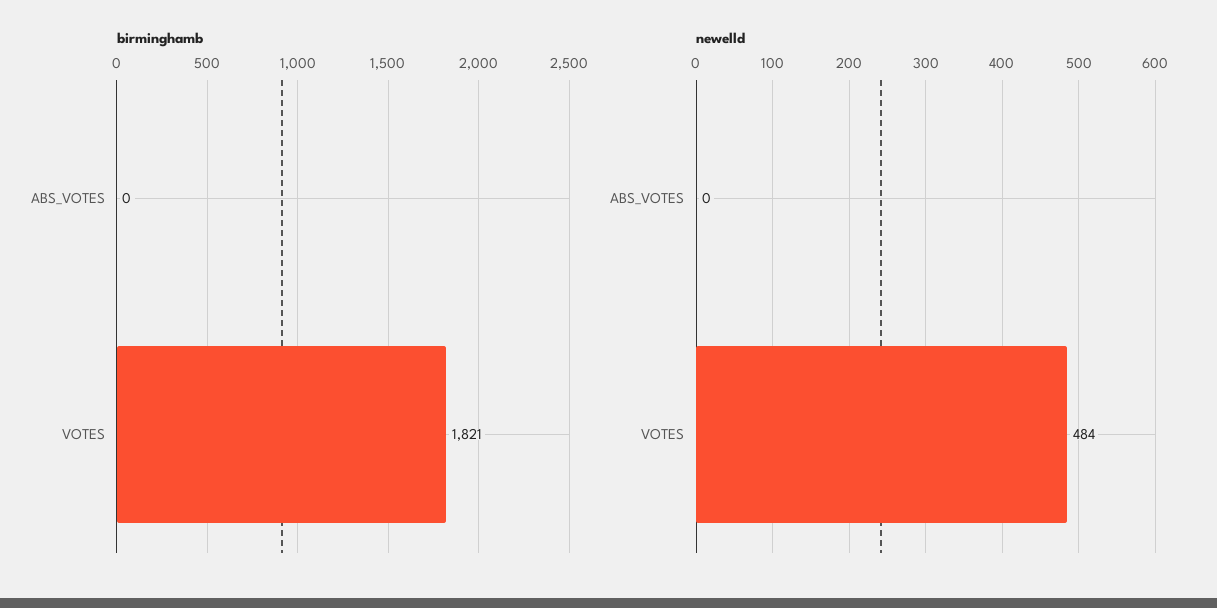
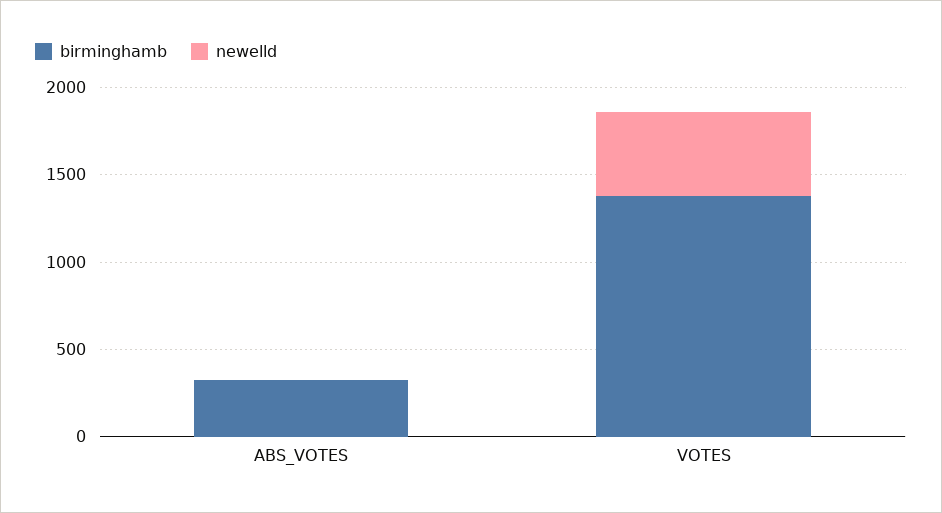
birminghamb, ABS_VOTES: 0 -> 300
birminghamb, VOTES: 1821 -> 1400

